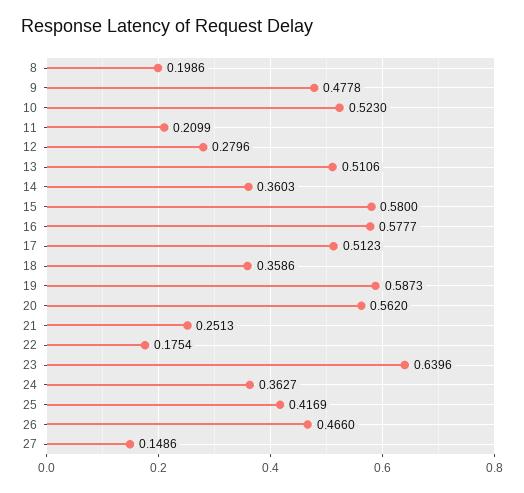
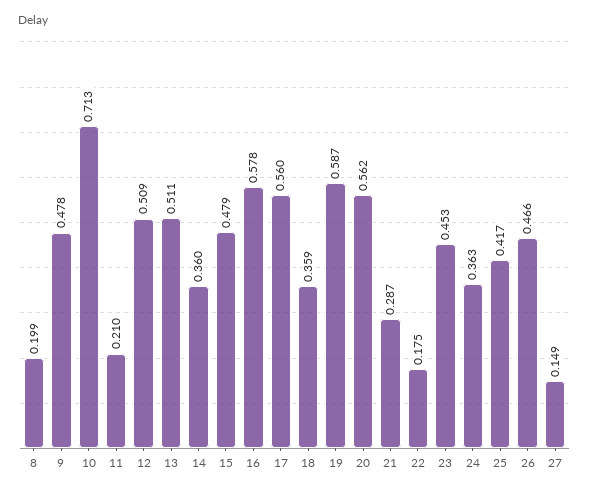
10: 0.523 -> 0.713
12: 0.2796 -> 0.509
15: 0.58 -> 0.479
17: 0.5123 -> 0.56
21: 0.2513 -> 0.287
23: 0.6396 -> 0.453

